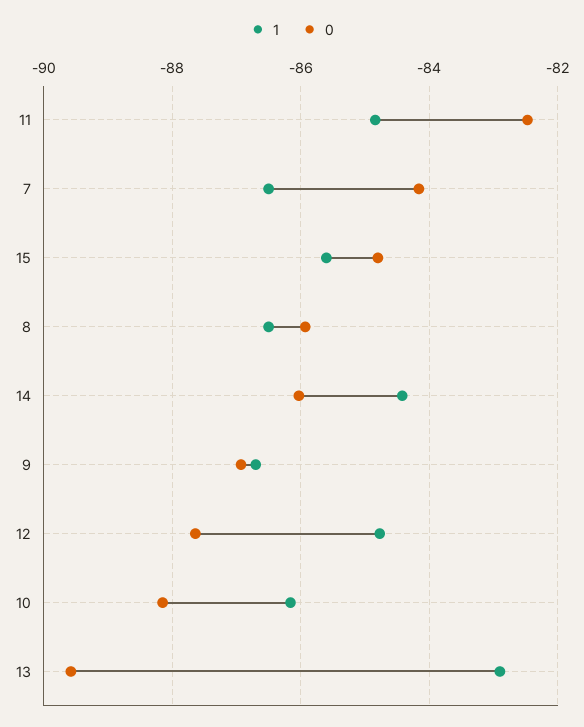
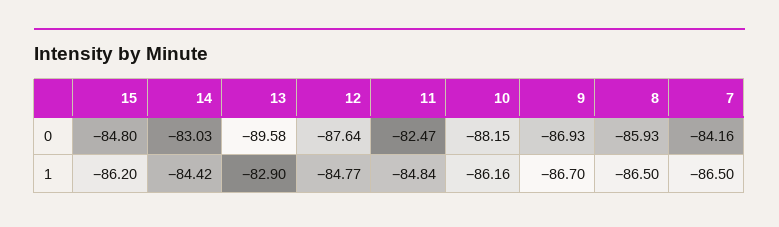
1, 15: -85.6 -> -86.2
0, 14: -86 -> -83.03

